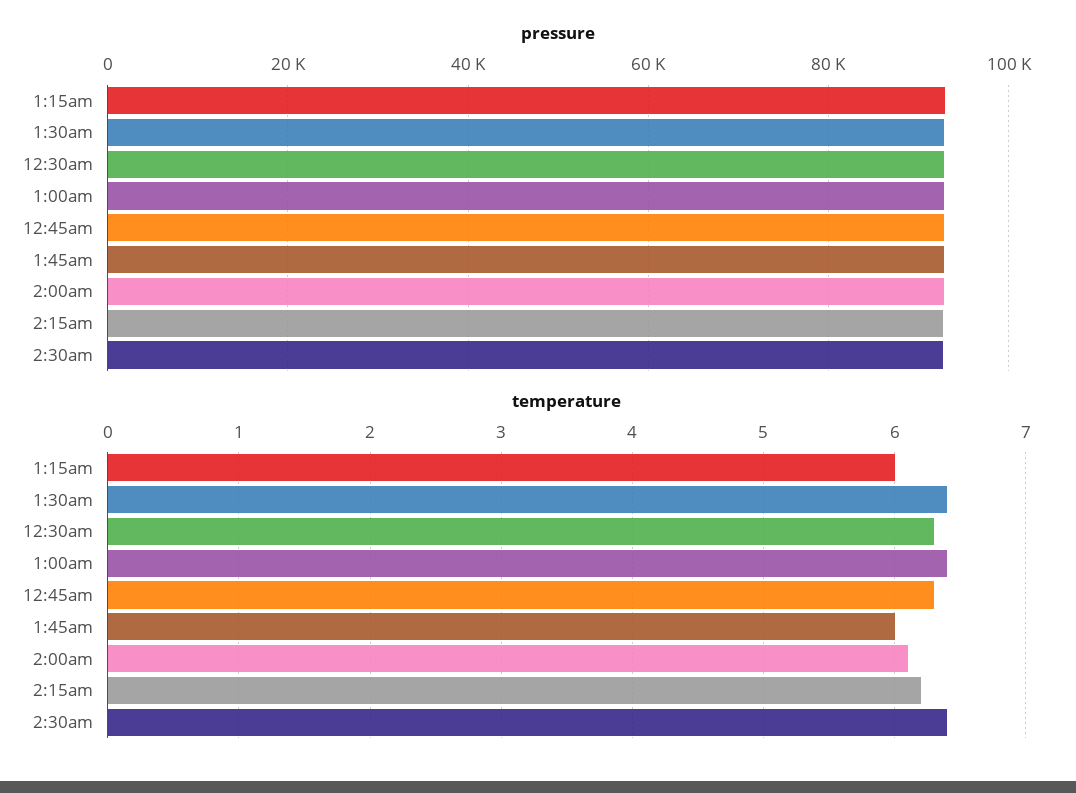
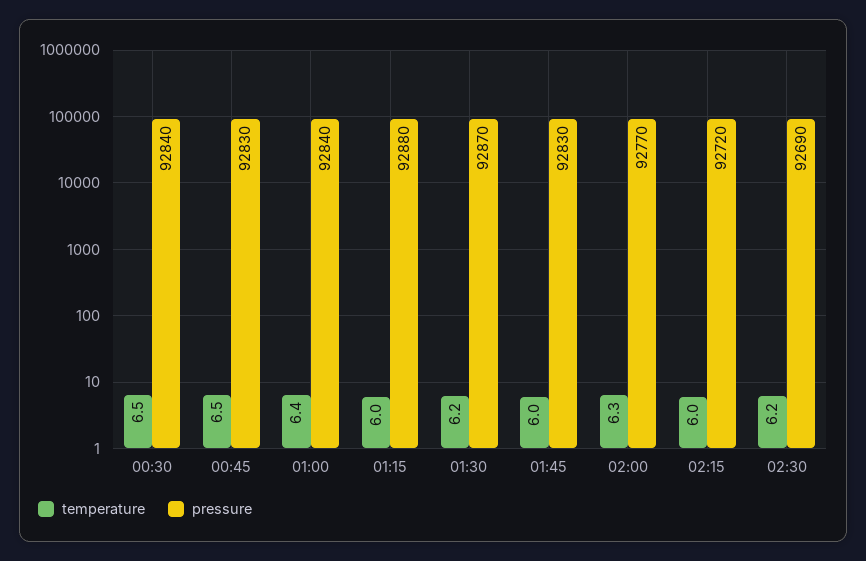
temperature, 1:30am: 6.4 -> 6.2
temperature, 12:30am: 6.3 -> 6.5
temperature, 12:45am: 6.3 -> 6.5
temperature, 2:00am: 6.1 -> 6.3
temperature, 2:15am: 6.2 -> 6
temperature, 2:30am: 6.4 -> 6.2

